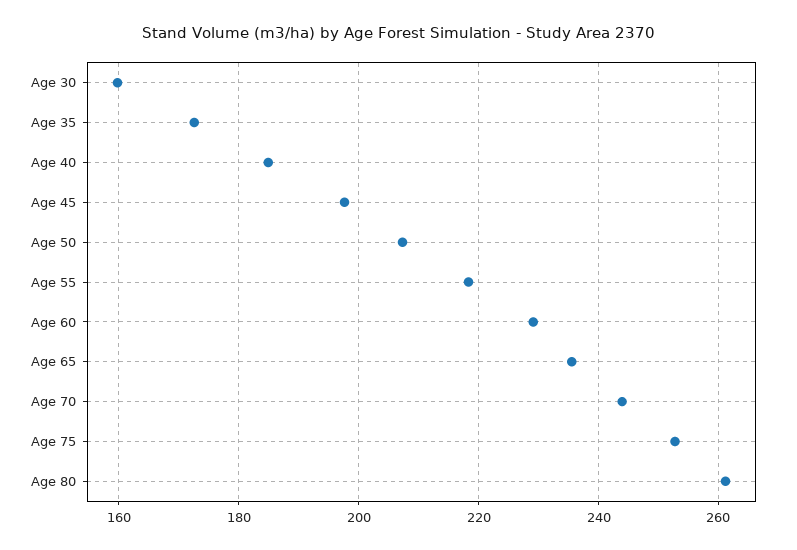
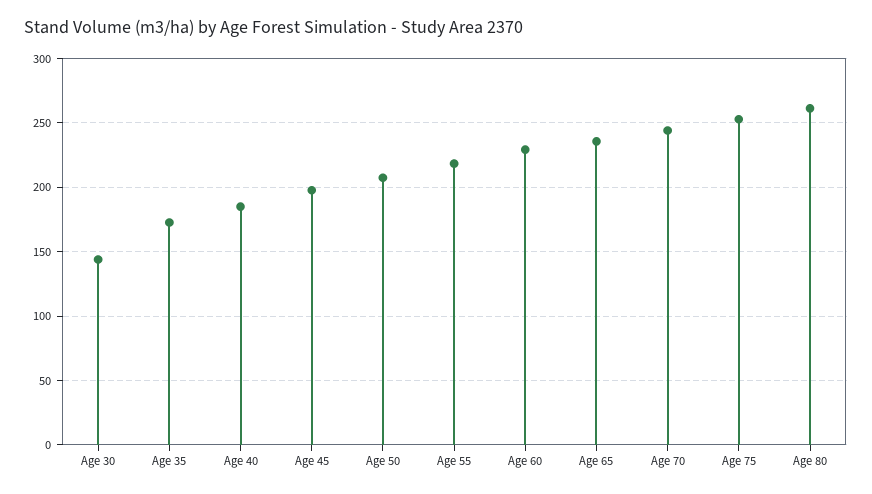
Age 30: 160 -> 145

